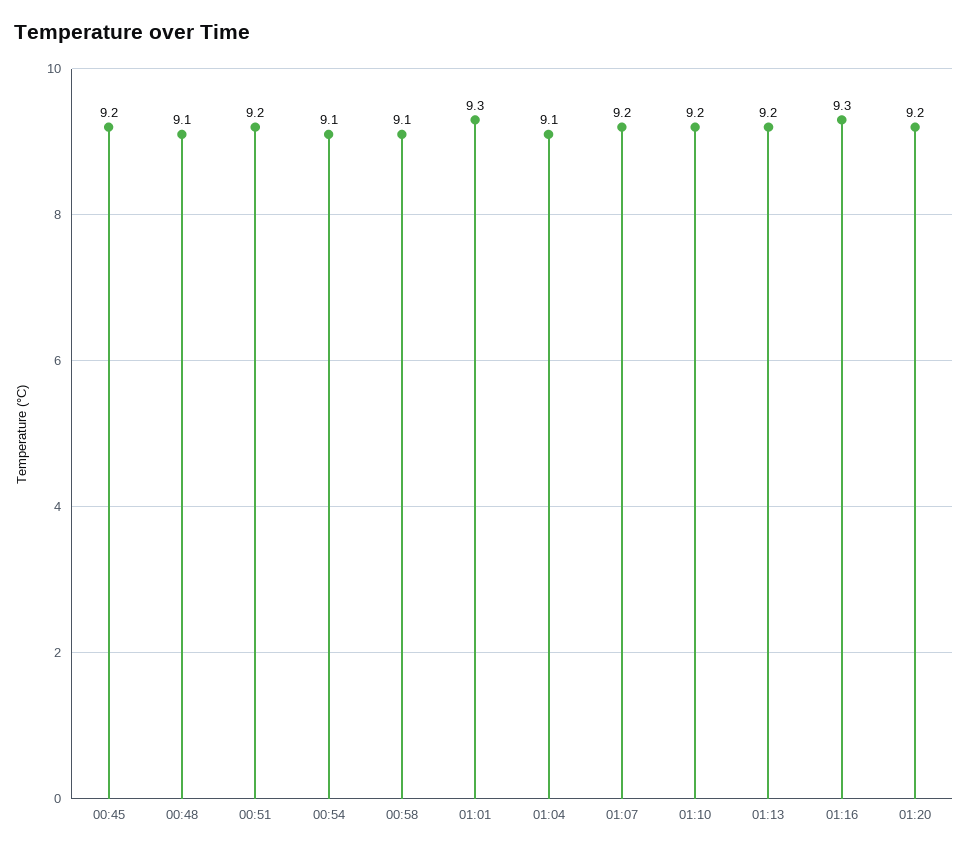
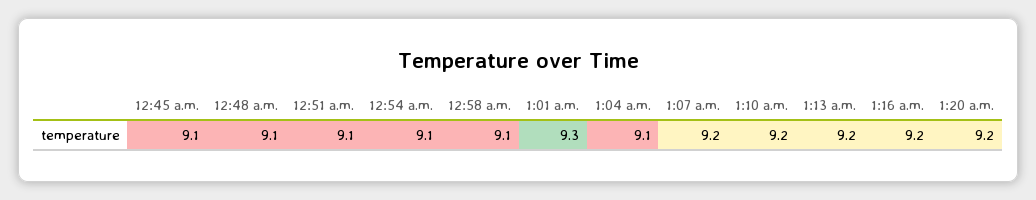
00:45: 9.2 -> 9.1
00:51: 9.2 -> 9.1
01:16: 9.3 -> 9.2

